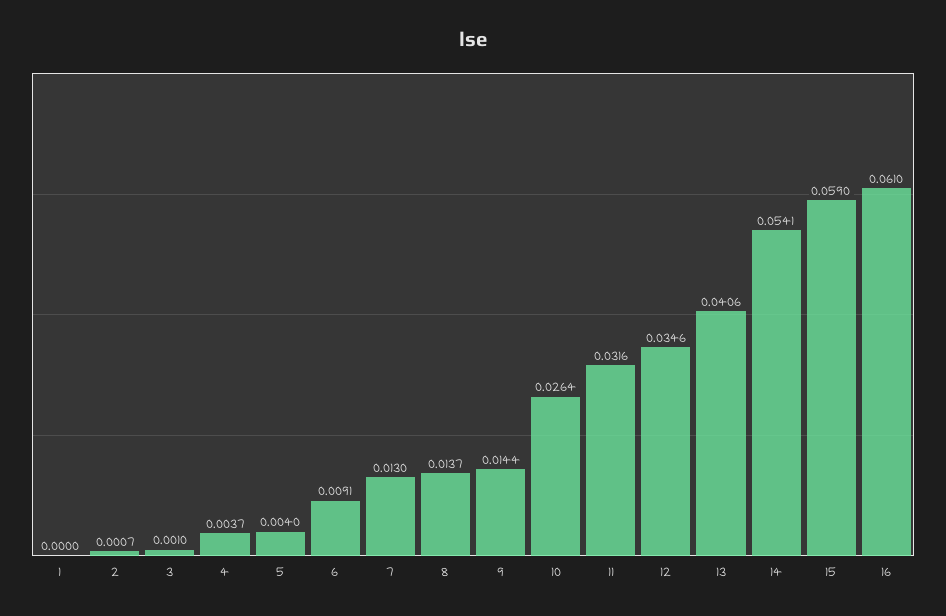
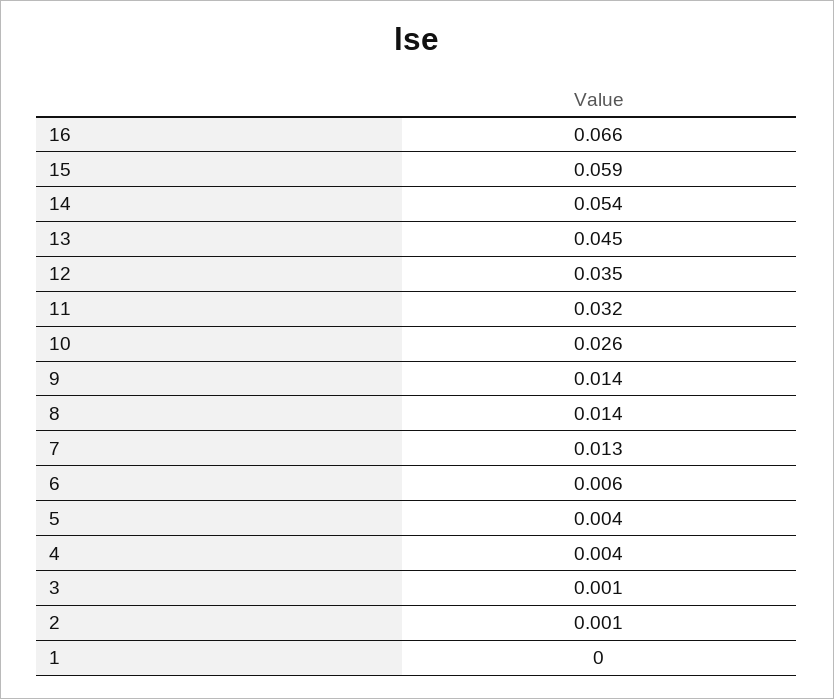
6: 0.0091 -> 0.006
13: 0.0406 -> 0.045
16: 0.061 -> 0.066

